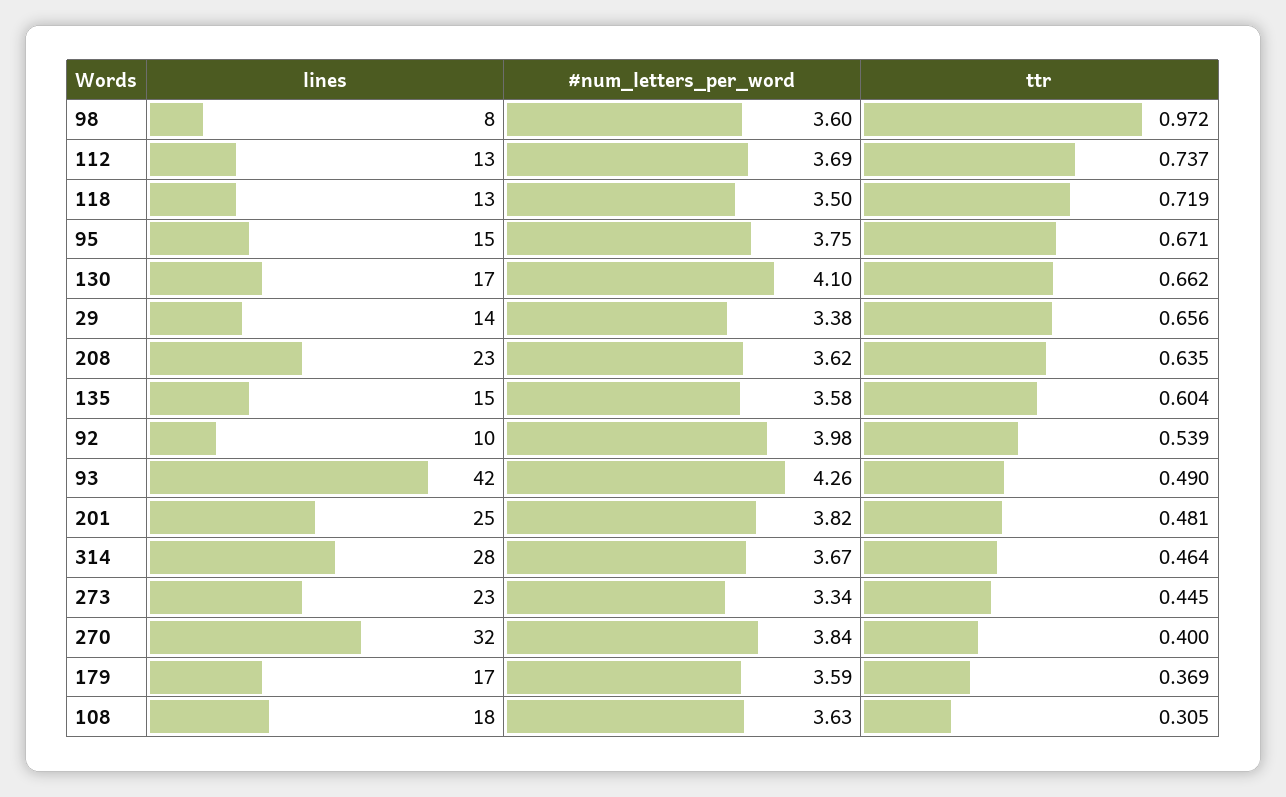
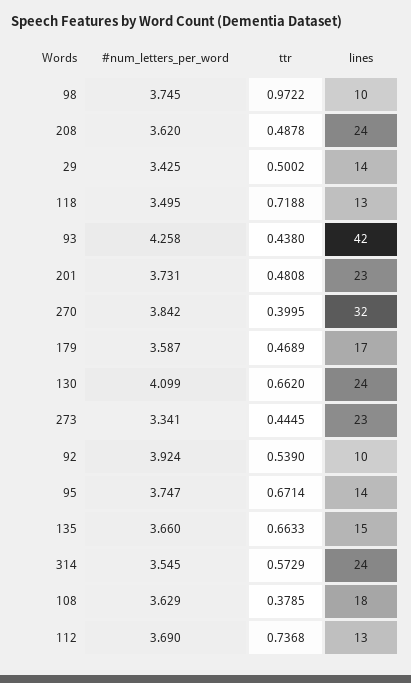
lines, 98: 8 -> 10
#num_letters_per_word, 98: 3.6 -> 3.745
lines, 95: 15 -> 14
lines, 130: 17 -> 24
#num_letters_per_word, 29: 3.38 -> 3.425
ttr, 29: 0.656 -> 0.5002
lines, 208: 23 -> 24
ttr, 208: 0.635 -> 0.4878
#num_letters_per_word, 135: 3.58 -> 3.66
ttr, 135: 0.604 -> 0.6633
#num_letters_per_word, 92: 3.98 -> 3.924
ttr, 93: 0.49 -> 0.438
lines, 201: 25 -> 23
#num_letters_per_word, 201: 3.82 -> 3.731
lines, 314: 28 -> 24
#num_letters_per_word, 314: 3.67 -> 3.545
ttr, 314: 0.464 -> 0.5729
ttr, 179: 0.369 -> 0.4689
ttr, 108: 0.305 -> 0.3785

